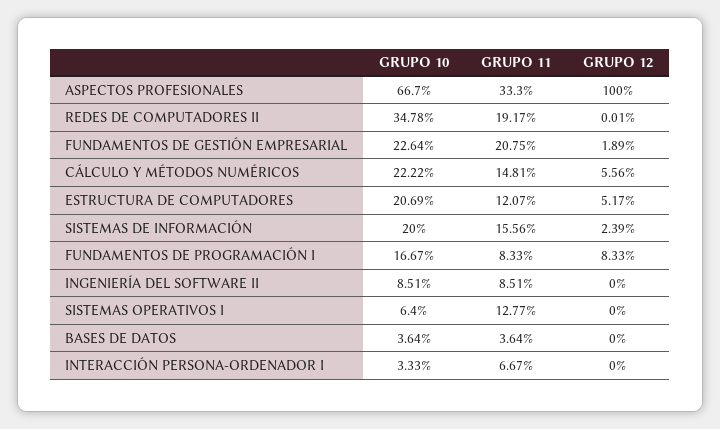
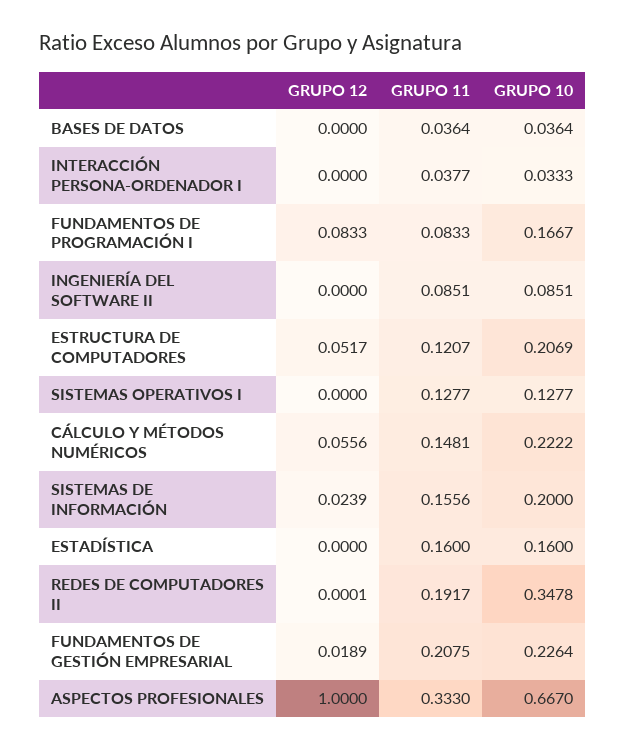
GRUPO 10, SISTEMAS OPERATIVOS I: 0.064 -> 0.1277
GRUPO 11, INTERACCIÓN PERSONA-ORDENADOR I: 0.0667 -> 0.0377
GRUPO 12, ESTADÍSTICA: none -> 0
GRUPO 11, ESTADÍSTICA: none -> 0.16
GRUPO 10, ESTADÍSTICA: none -> 0.16

